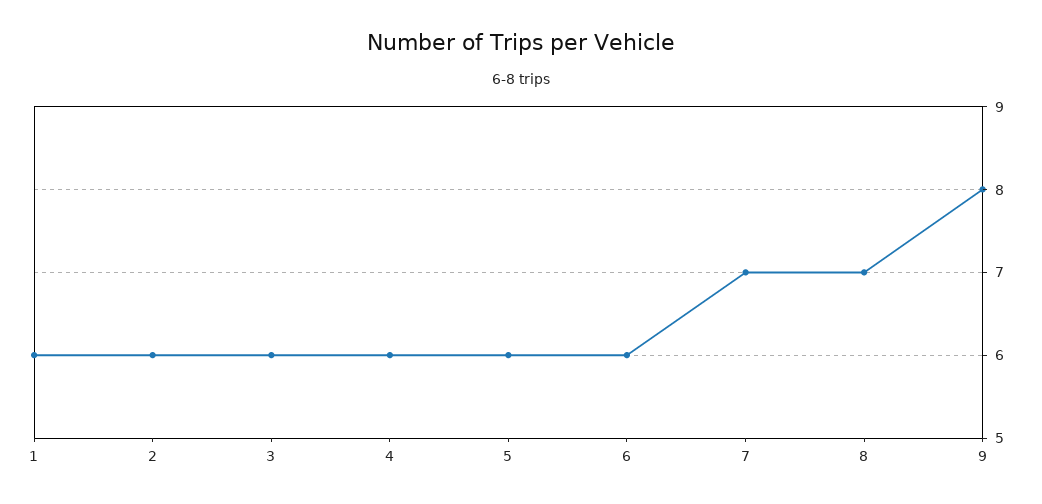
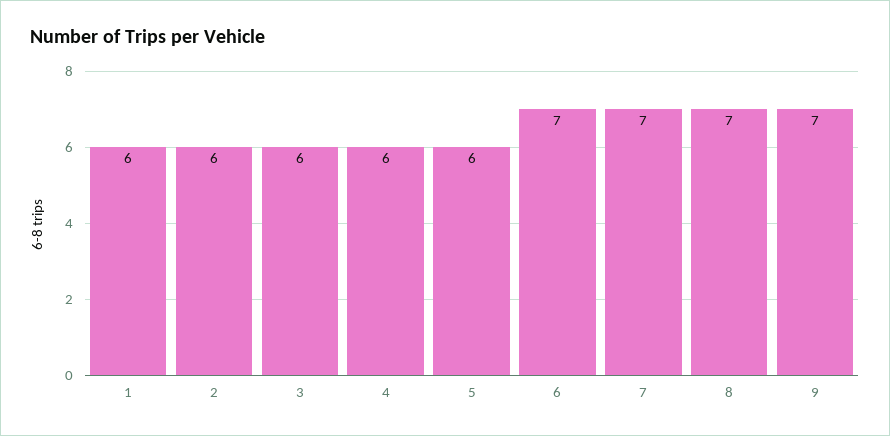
6: 6 -> 7
9: 8 -> 7

